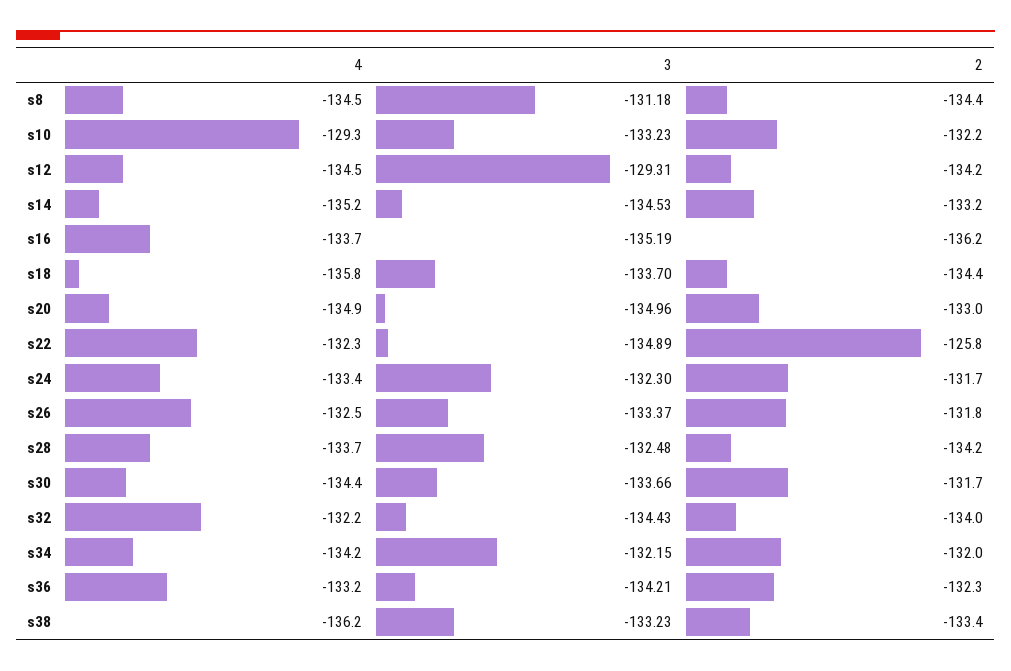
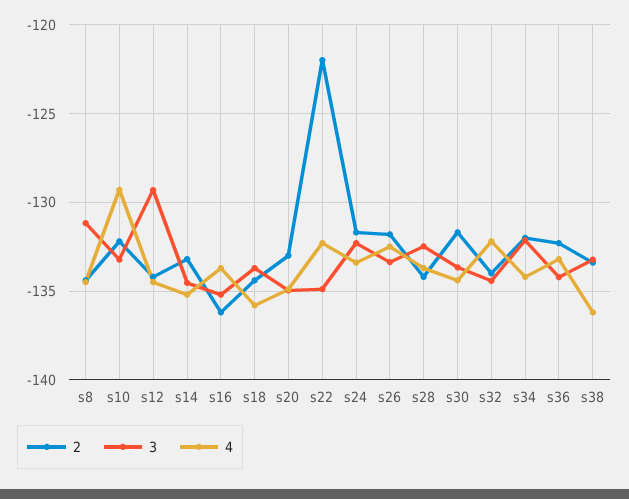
2, s22: -125.8 -> -122

